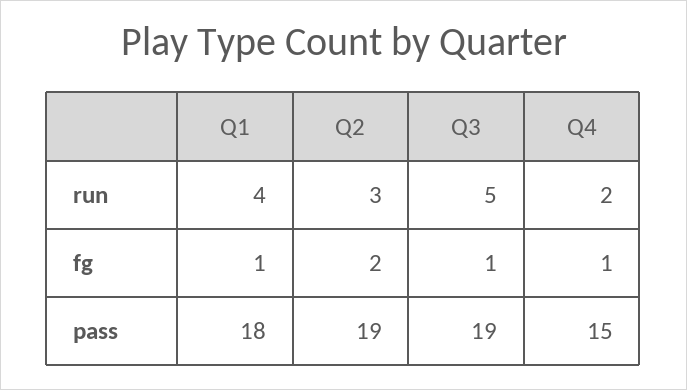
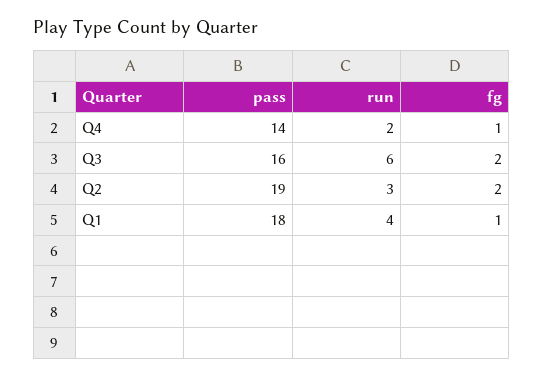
Q3, run: 5 -> 6
Q3, fg: 1 -> 2
Q3, pass: 19 -> 16
Q4, pass: 15 -> 14

